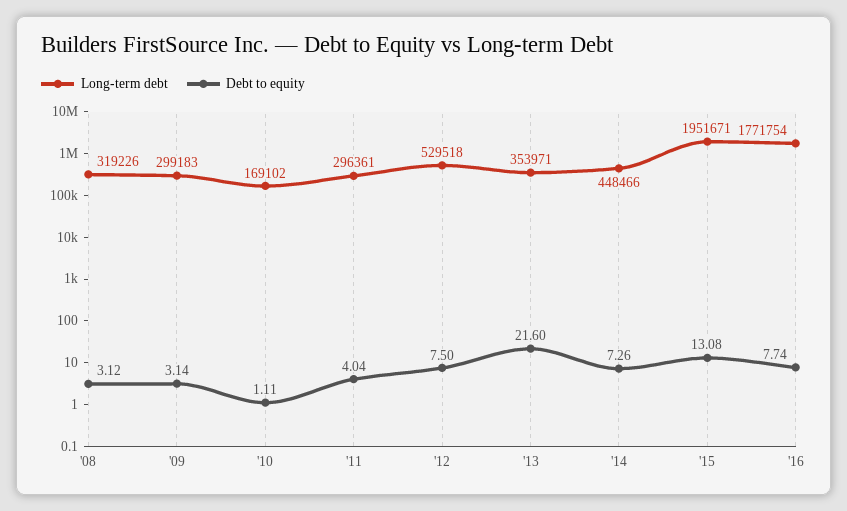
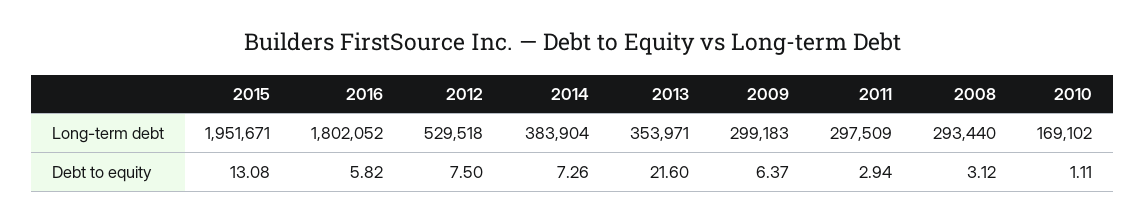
Long-term debt, '08: 319226 -> 293440
Debt to equity, '09: 3.14 -> 6.37
Long-term debt, '11: 296361 -> 297509
Debt to equity, '11: 4.04 -> 2.94
Long-term debt, '14: 448466 -> 383904
Long-term debt, '16: 1771754 -> 1802052
Debt to equity, '16: 7.74 -> 5.82

